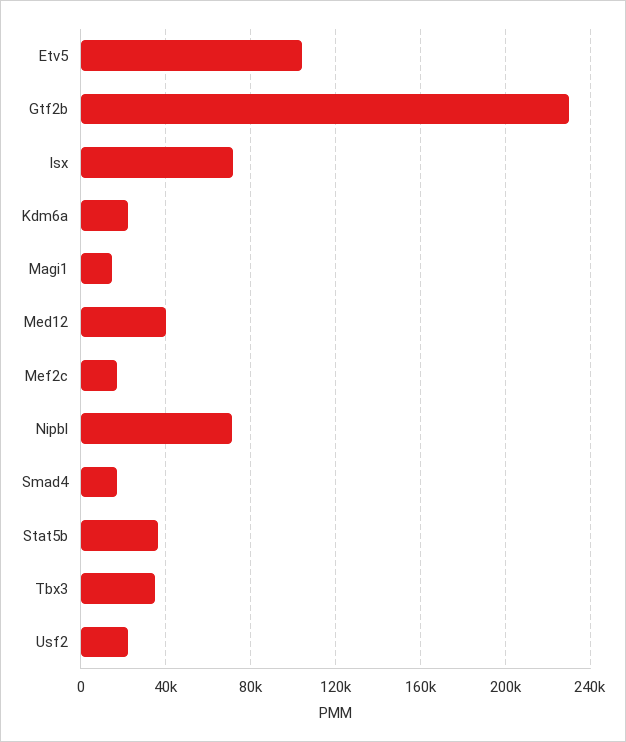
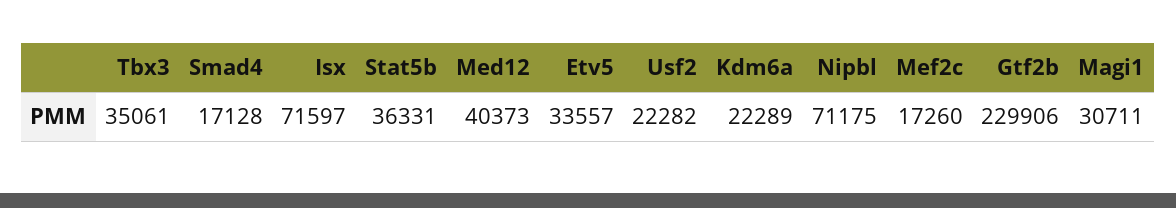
Etv5: 105000 -> 33557
Magi1: 15000 -> 30711

